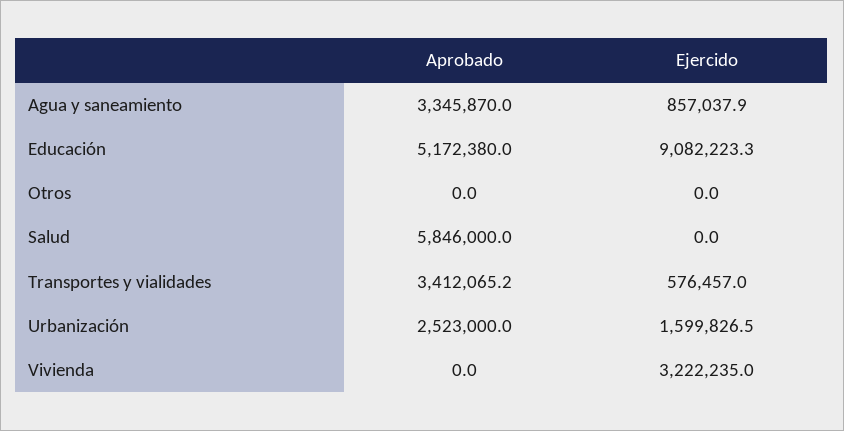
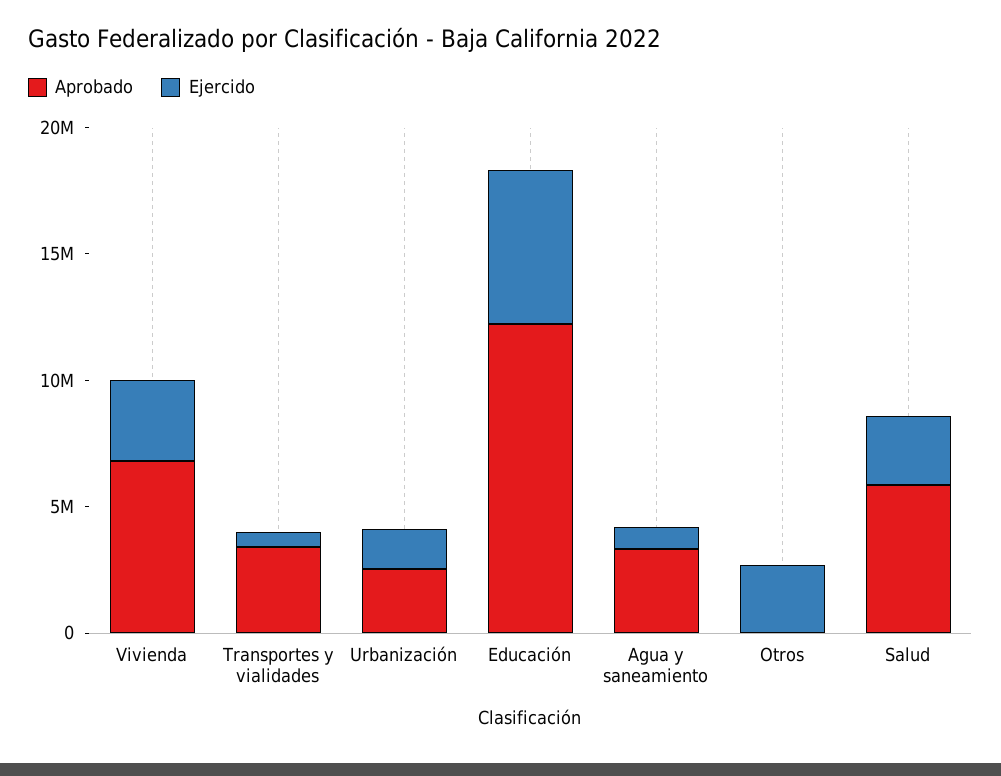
Aprobado, Educación: 5172380 -> 12000000
Ejercido, Educación: 9082223.3 -> 6000000
Ejercido, Otros: 0 -> 3000000
Ejercido, Salud: 0 -> 3000000
Aprobado, Vivienda: 0 -> 7000000

